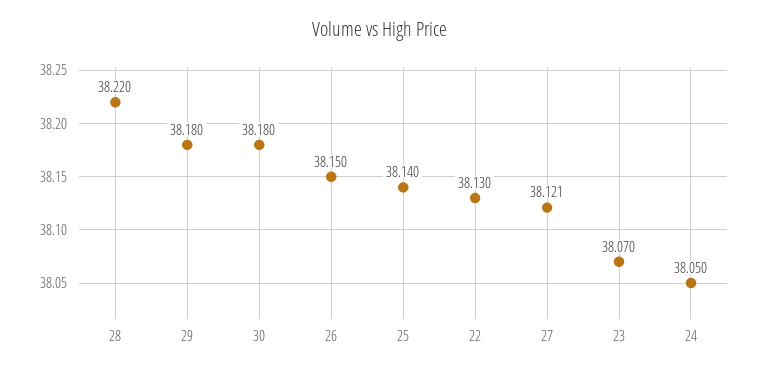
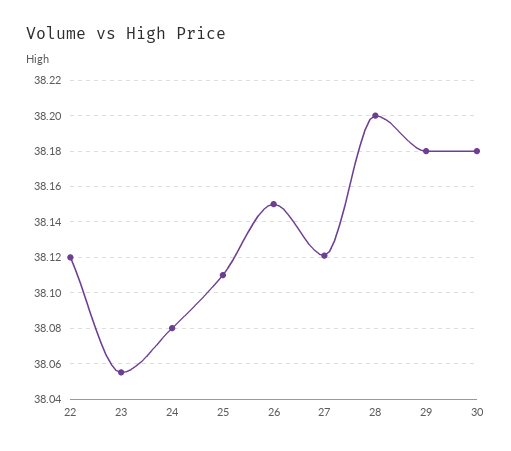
28: 38.22 -> 38.2
25: 38.14 -> 38.11
22: 38.13 -> 38.12
23: 38.07 -> 38.055
24: 38.05 -> 38.08

